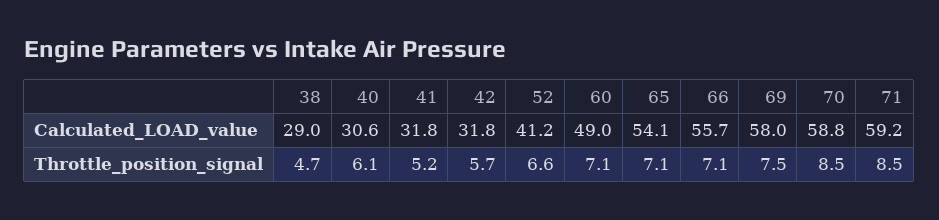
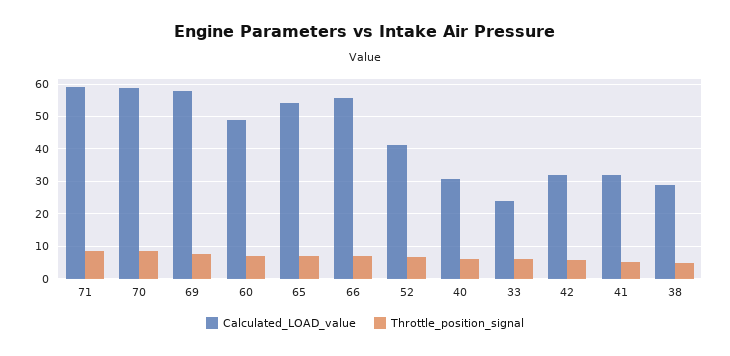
Calculated_LOAD_value, 33: none -> 24
Throttle_position_signal, 33: none -> 6

